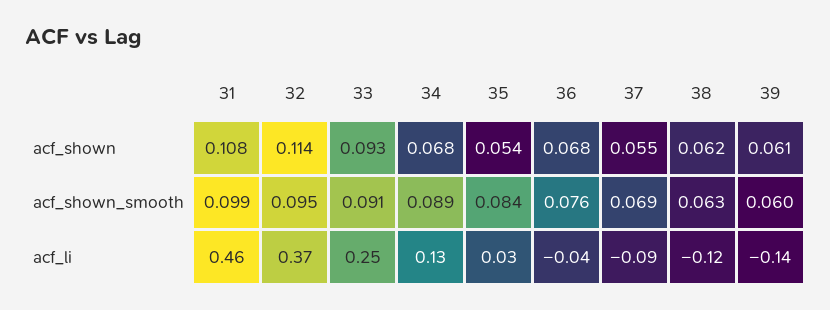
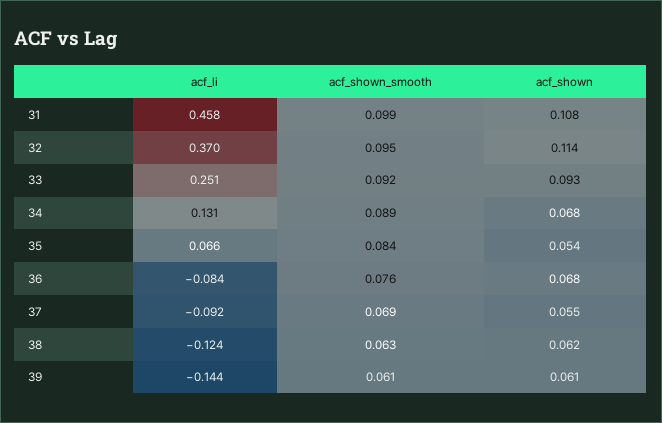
33, acf_shown_smooth: 0.091 -> 0.092
39, acf_shown_smooth: 0.06 -> 0.061
35, acf_li: 0.03 -> 0.066
36, acf_li: -0.04 -> -0.084

